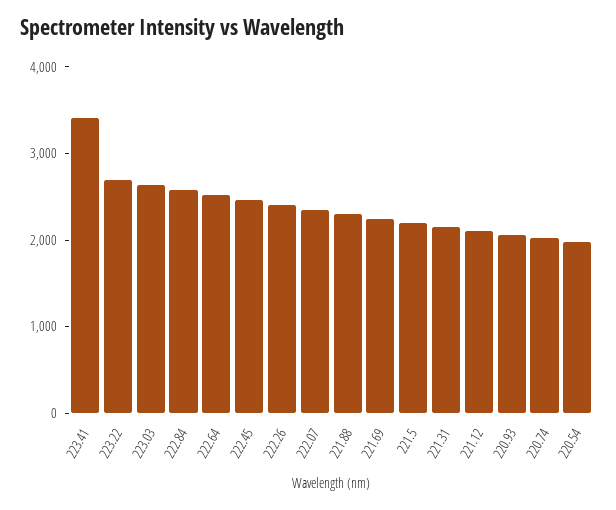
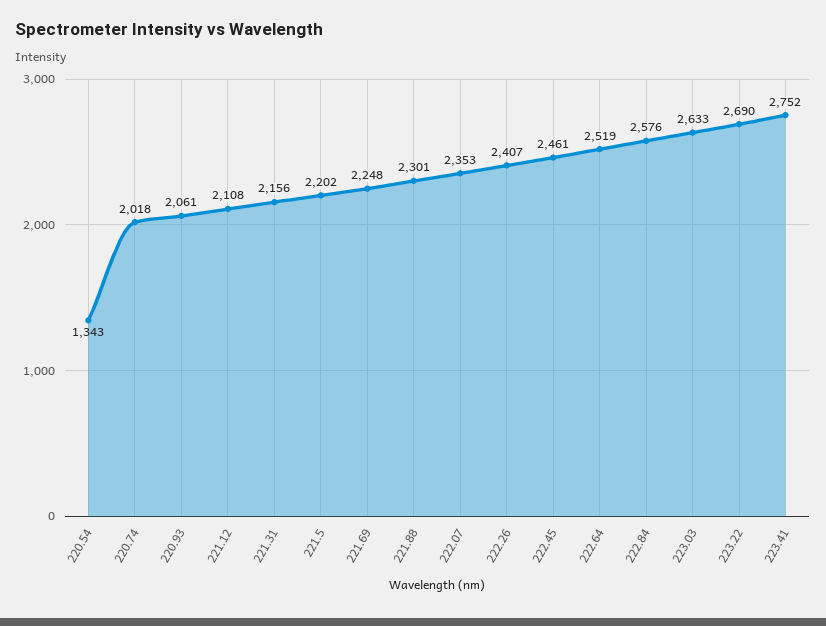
223.41: 3400 -> 2752
220.54: 2000 -> 1343

